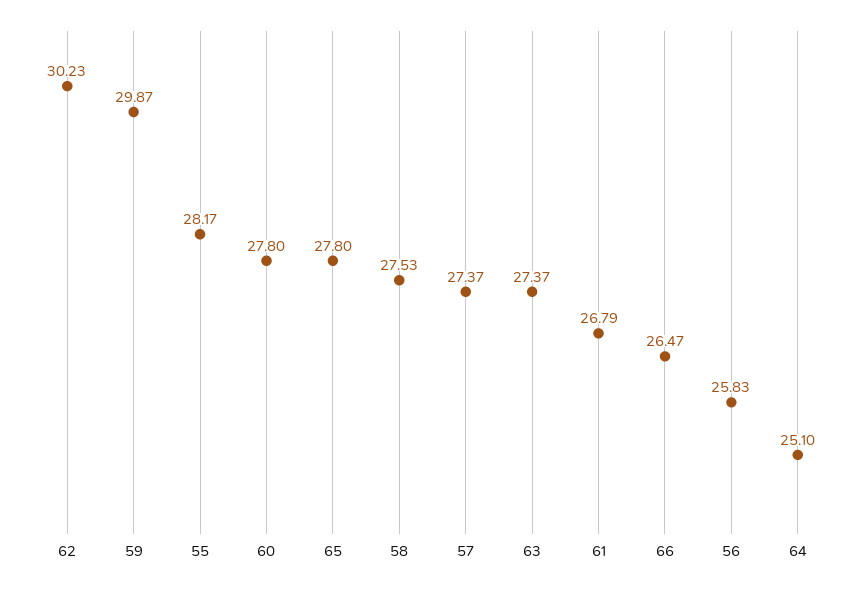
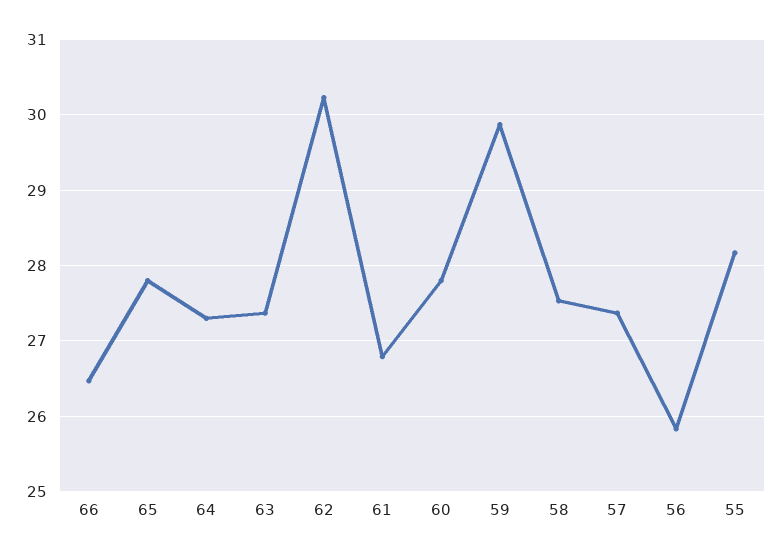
64: 25.1 -> 27.3

